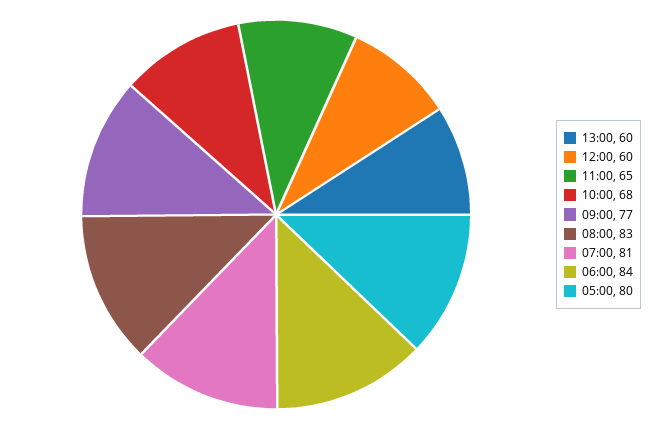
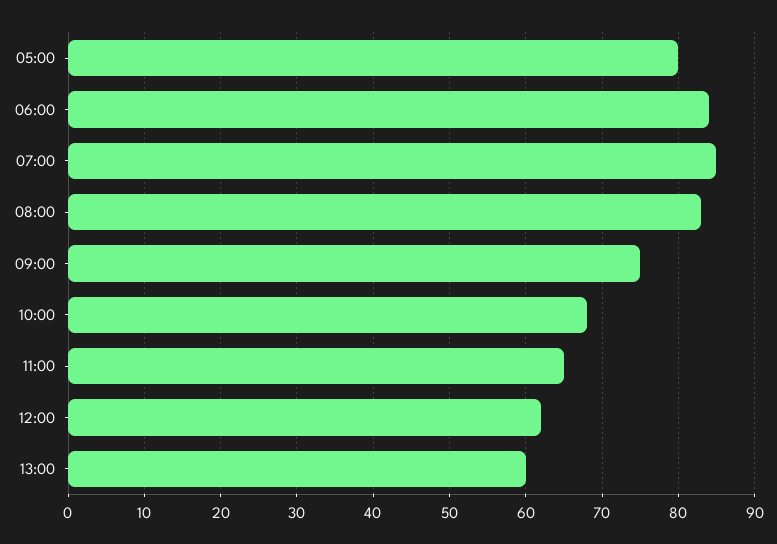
12:00: 60 -> 62
09:00: 77 -> 75
07:00: 81 -> 85

